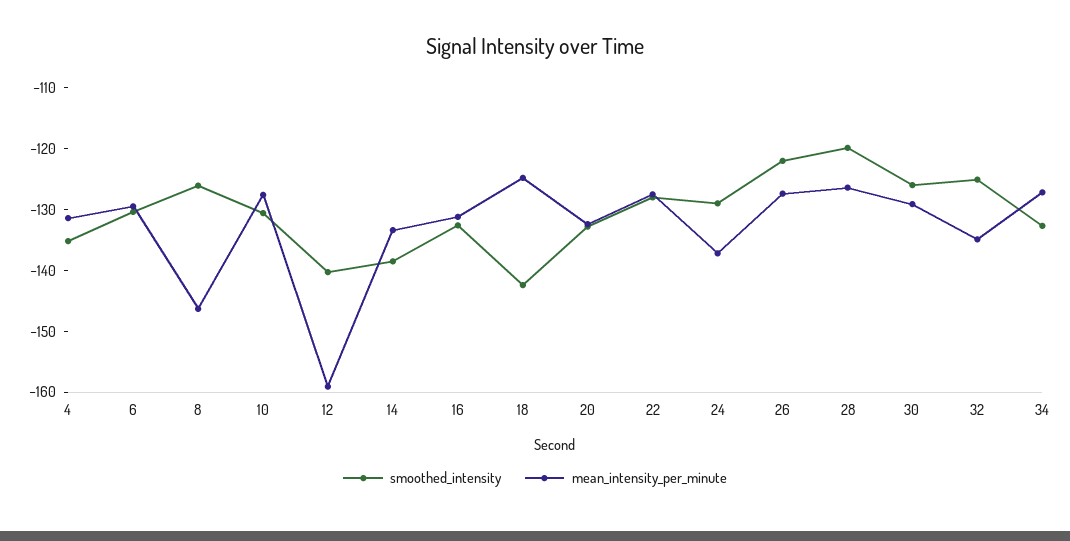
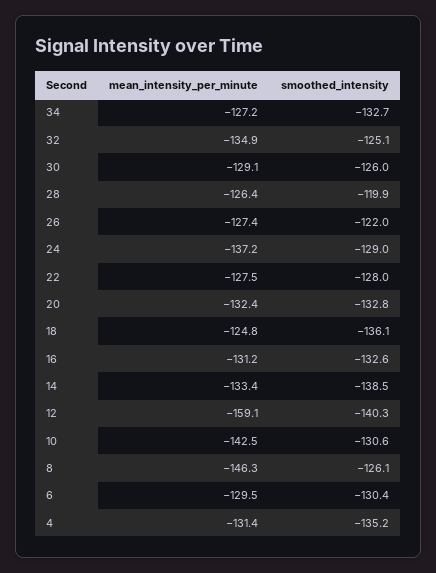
mean_intensity_per_minute, 10: -128 -> -142.5
smoothed_intensity, 18: -142 -> -136.1

